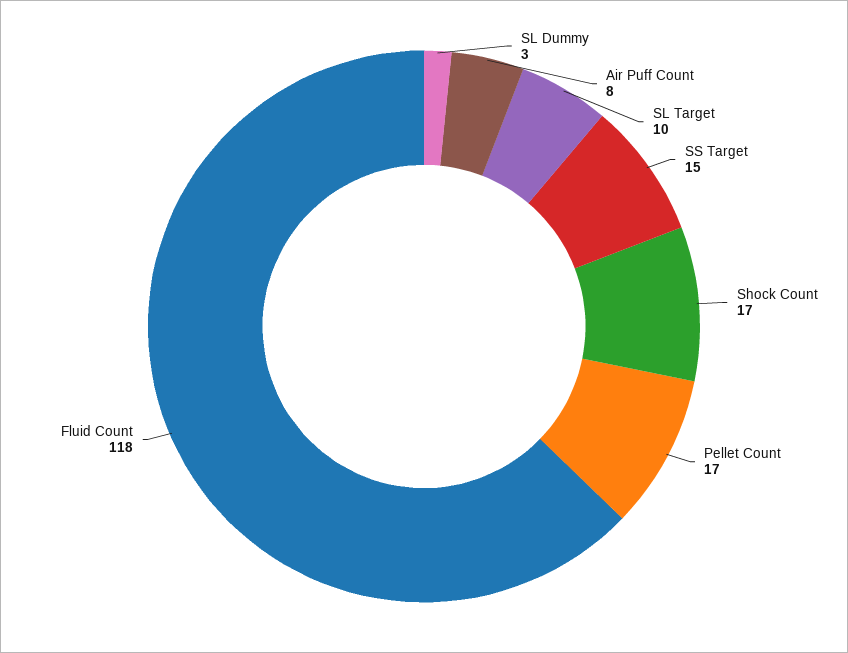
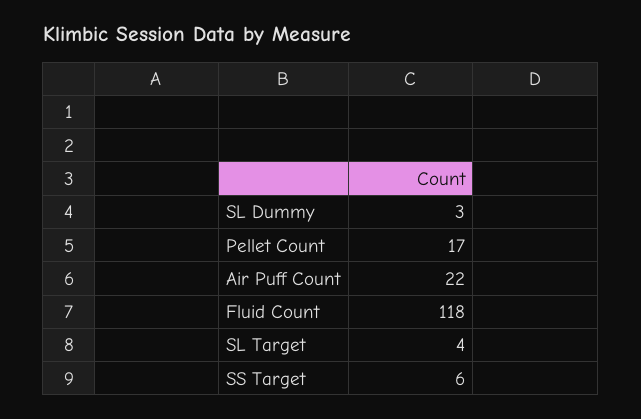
Air Puff Count: 8 -> 22
SL Target: 10 -> 4
SS Target: 15 -> 6
Shock Count: 17 -> none

